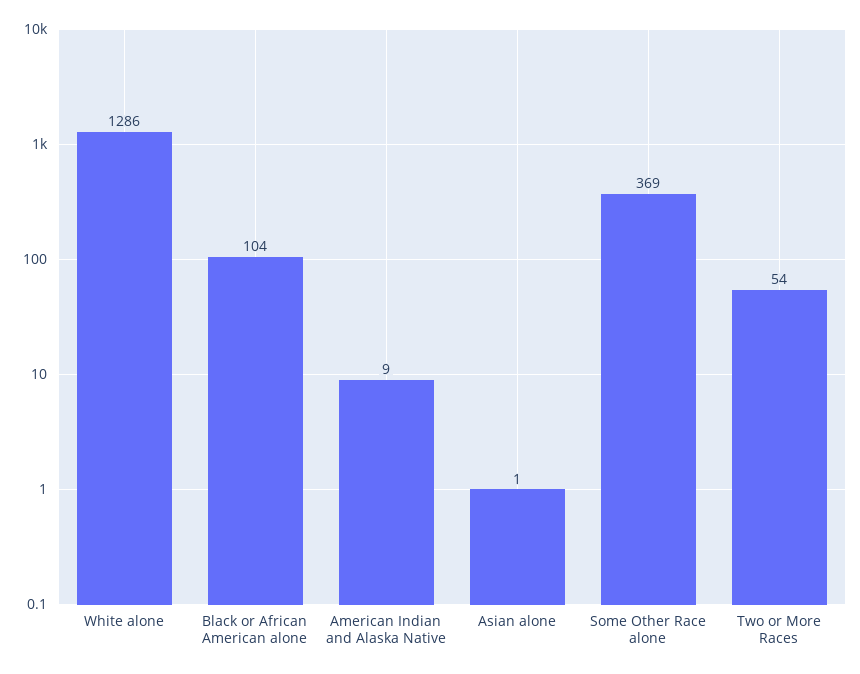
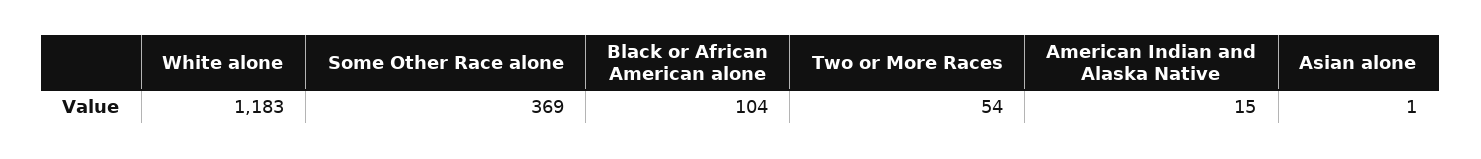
White alone: 1286 -> 1183
American Indian and Alaska Native: 9 -> 15

